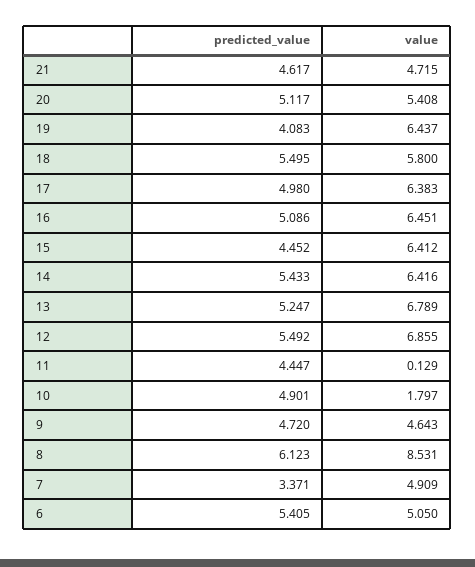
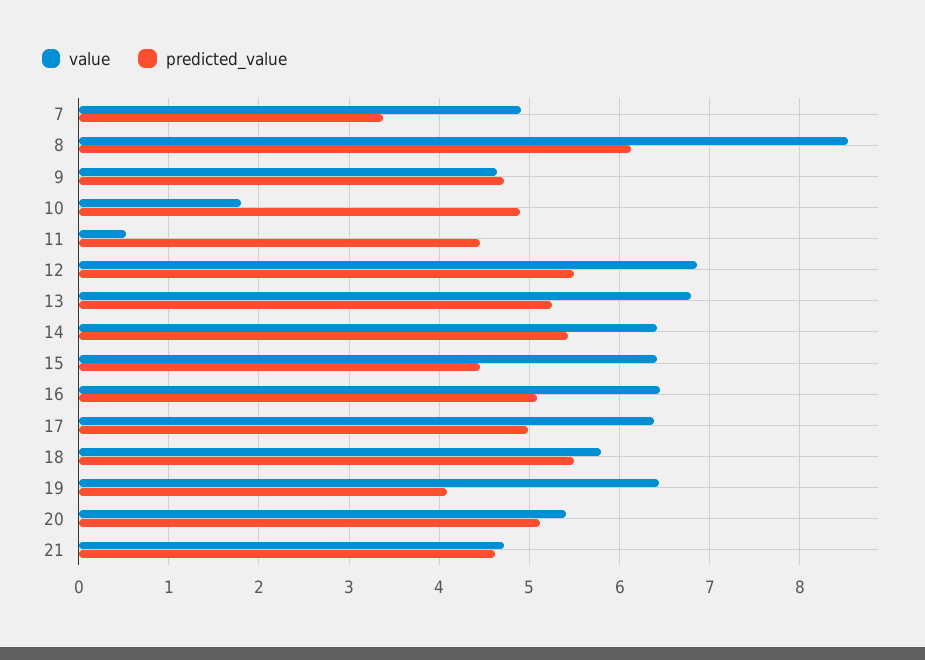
value, 11: 0.129 -> 0.5
predicted_value, 6: 5.405 -> none
value, 6: 5.05 -> none

